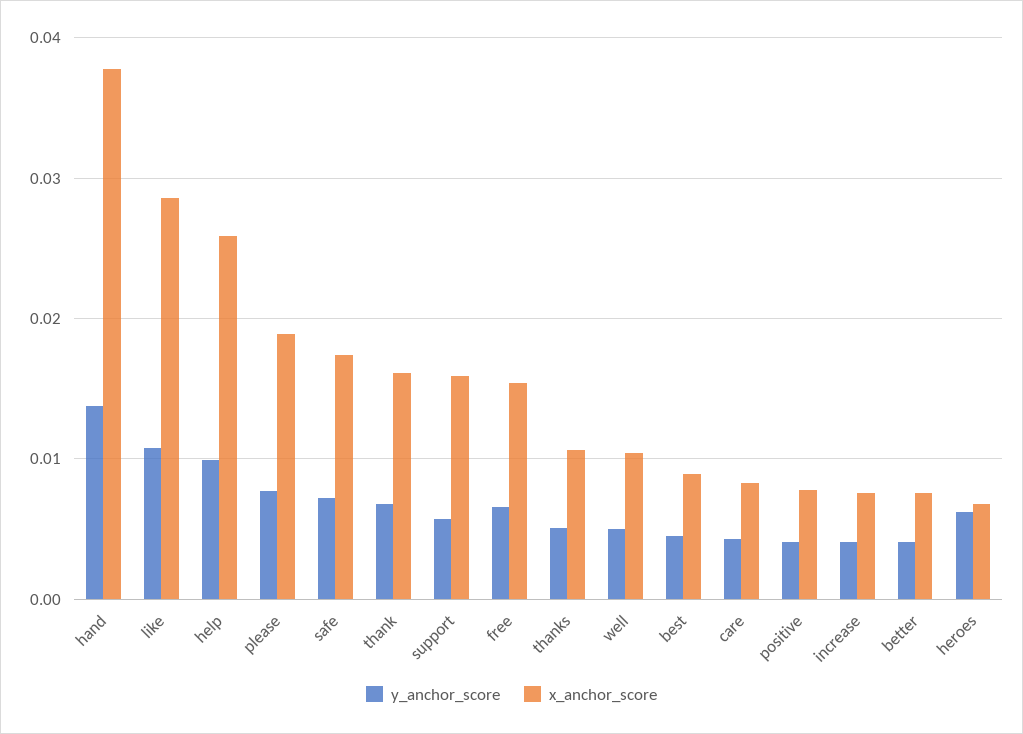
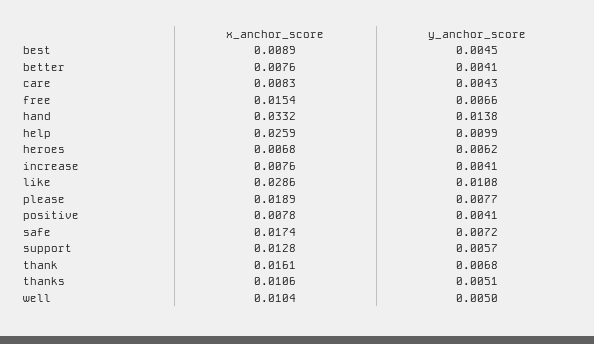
x_anchor_score, hand: 0.038 -> 0.0332
x_anchor_score, support: 0.016 -> 0.0128

